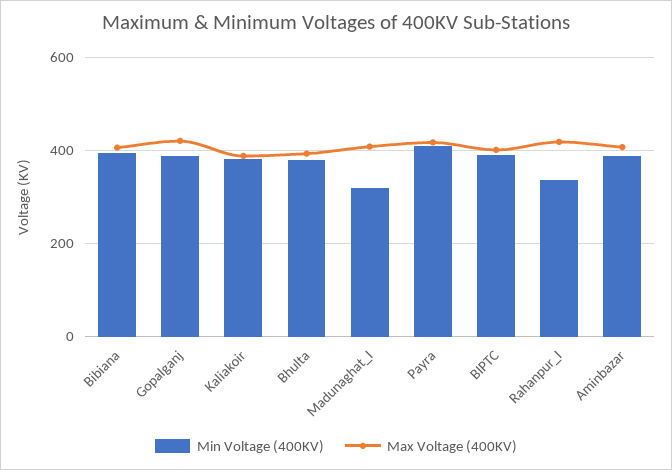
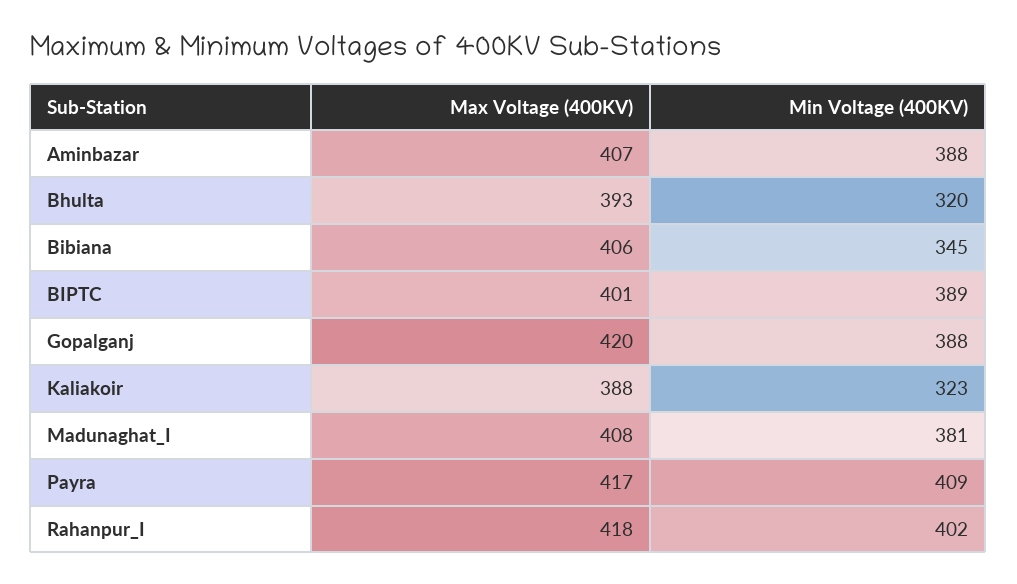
Min Voltage (400KV), Bibiana: 400 -> 345
Min Voltage (400KV), Kaliakoir: 380 -> 323
Min Voltage (400KV), Bhulta: 380 -> 320
Min Voltage (400KV), Madunaghat_I: 320 -> 381
Min Voltage (400KV), Rahanpur_I: 340 -> 402

